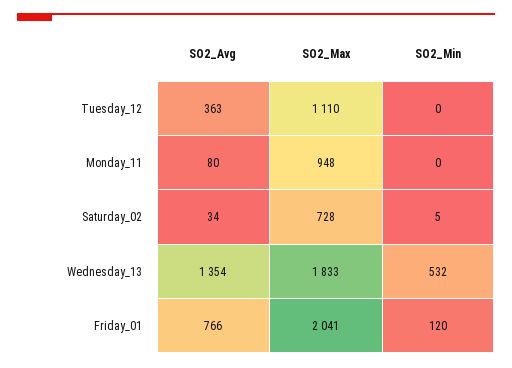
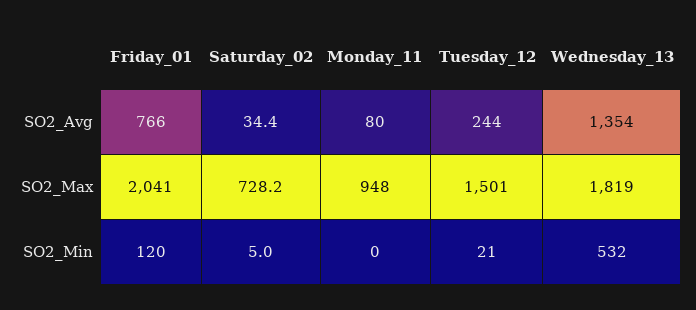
SO2_Avg, Tuesday_12: 363 -> 244
SO2_Max, Tuesday_12: 1110 -> 1501
SO2_Min, Tuesday_12: 0 -> 21
SO2_Max, Wednesday_13: 1833 -> 1819

